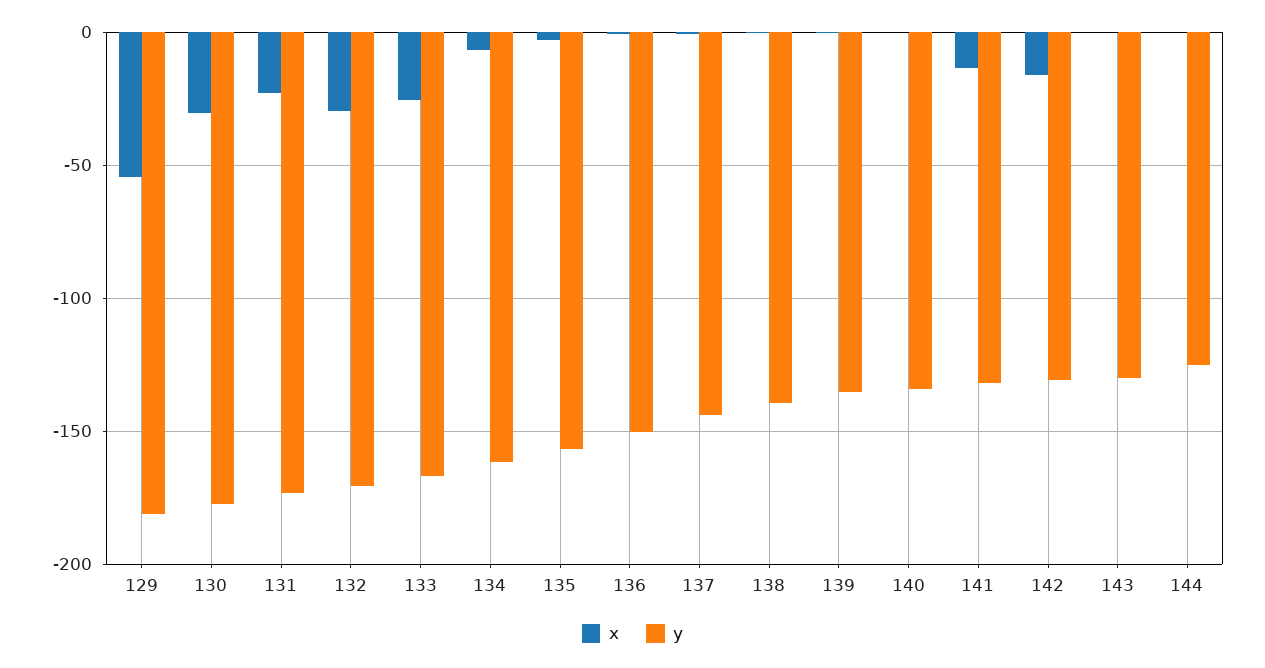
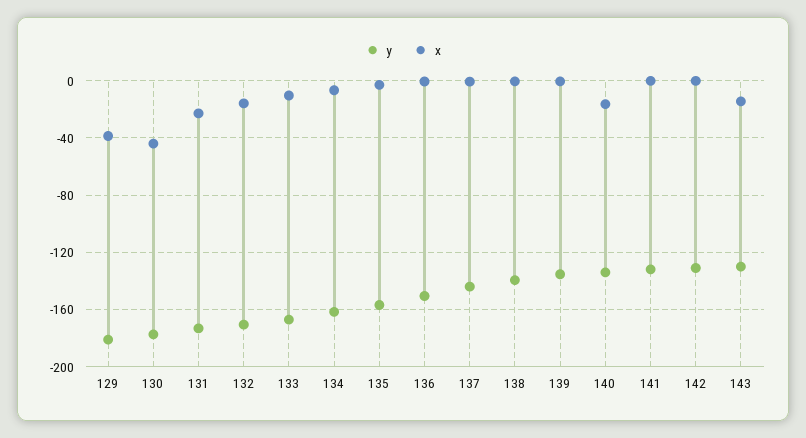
x, 129: -55 -> -40
x, 130: -30 -> -45
x, 132: -30 -> -15
x, 133: -25 -> -10
x, 140: 0 -> -15
x, 141: -15 -> 0
x, 142: -15 -> 0
x, 143: 0 -> -15
x, 144: 0 -> none
y, 144: -125 -> none

